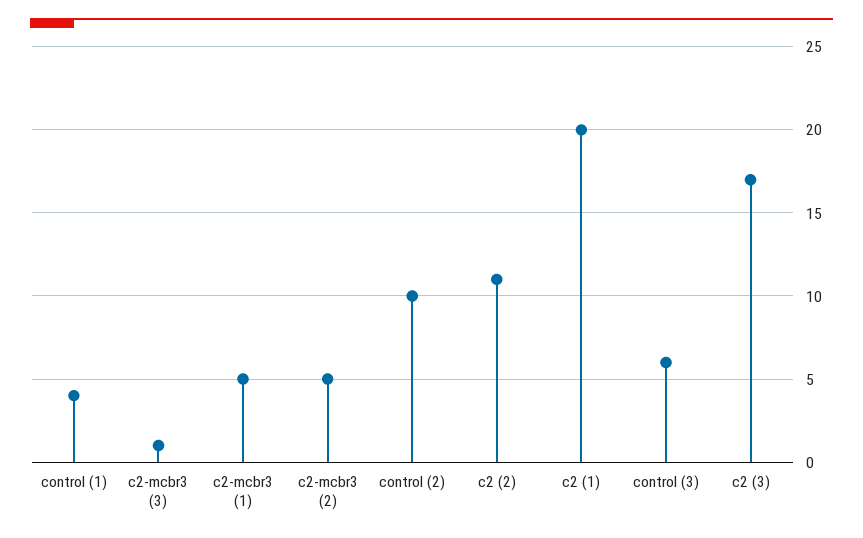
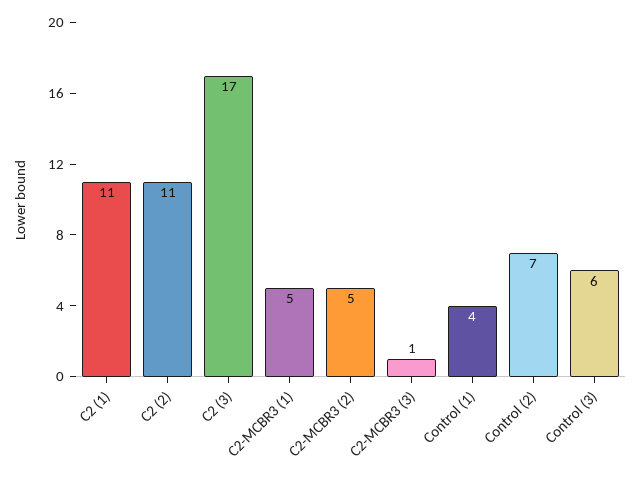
control (2): 10 -> 7
c2 (1): 20 -> 11

